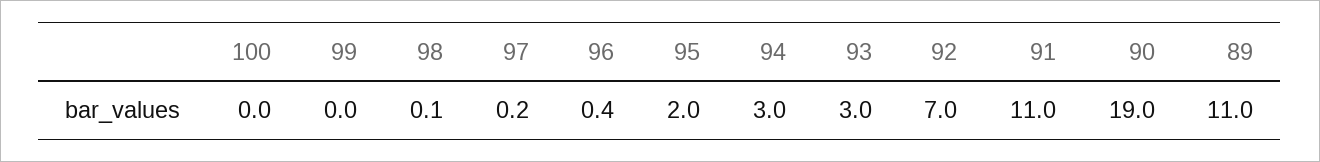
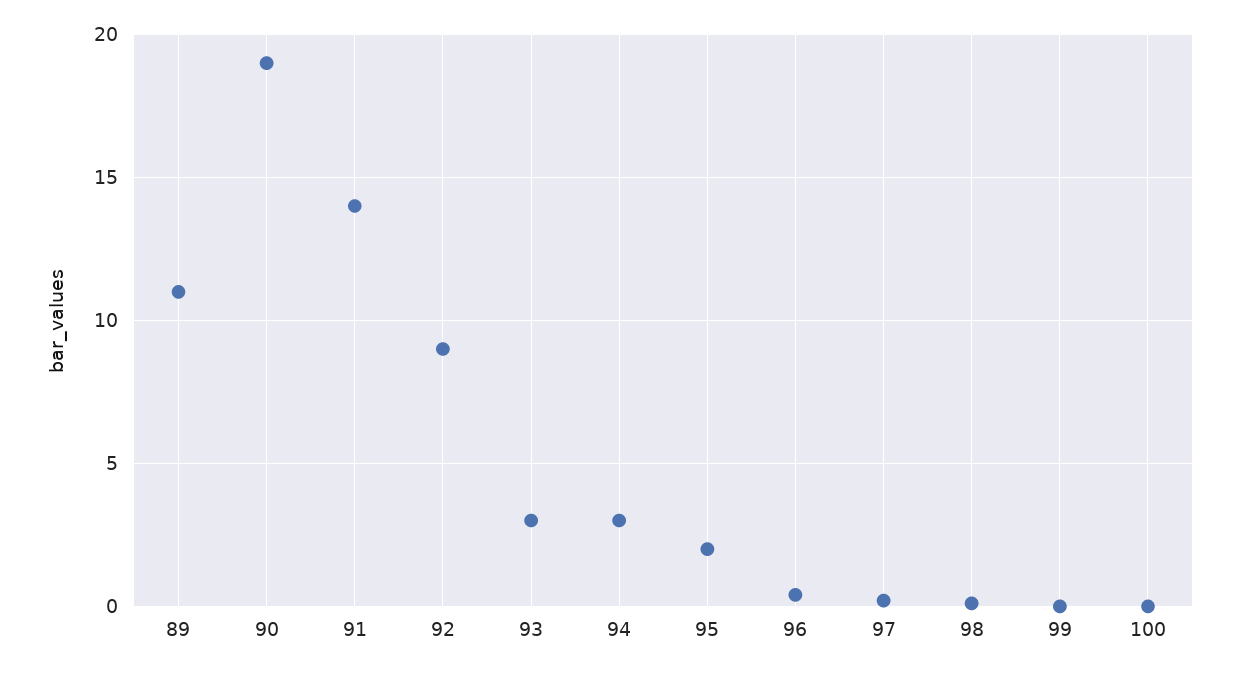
92: 7 -> 9
91: 11 -> 14

